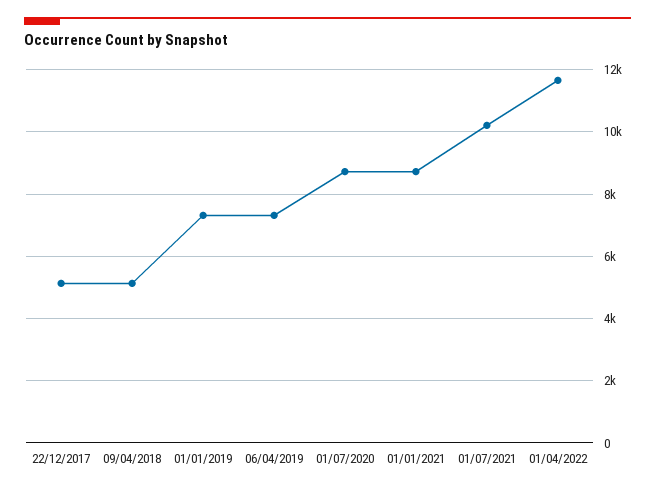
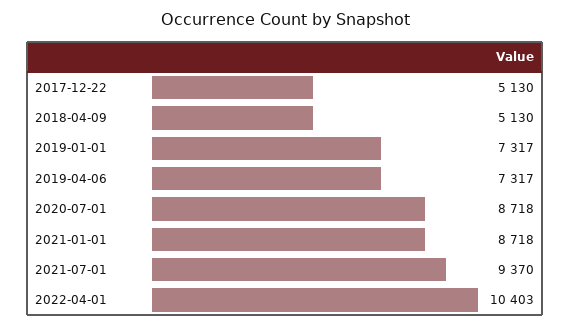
01/07/2021: 10200 -> 9370
01/04/2022: 11600 -> 10403

